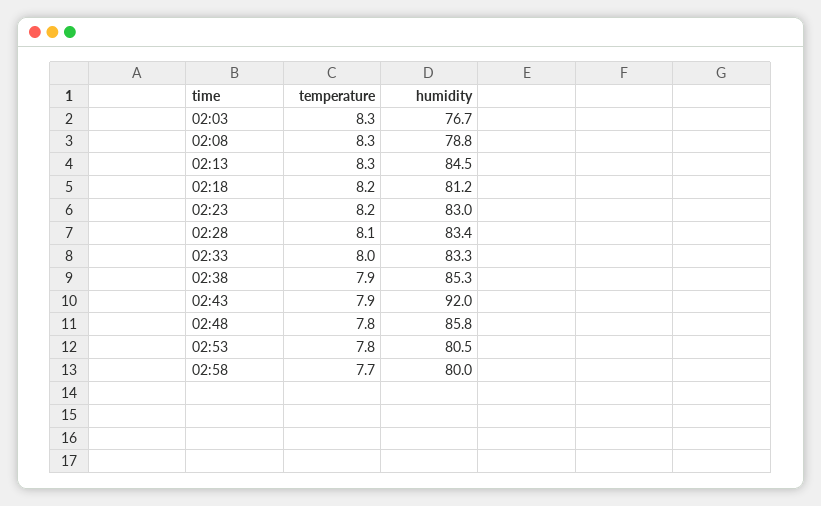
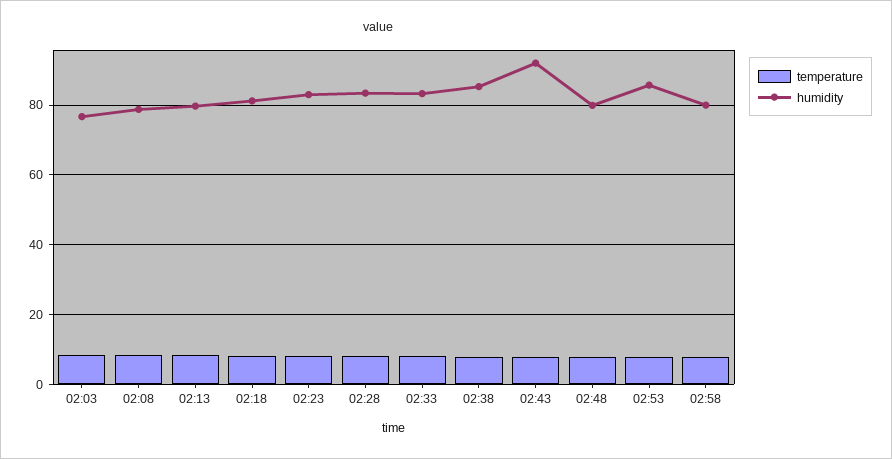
humidity, 02:13: 84.5 -> 80
humidity, 02:48: 85.8 -> 80
humidity, 02:53: 80.5 -> 86

